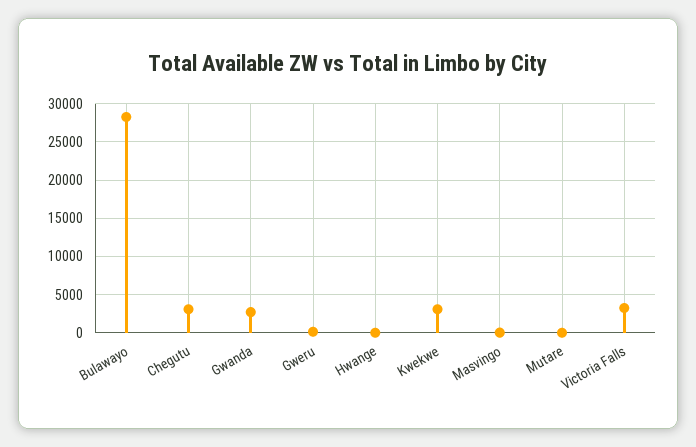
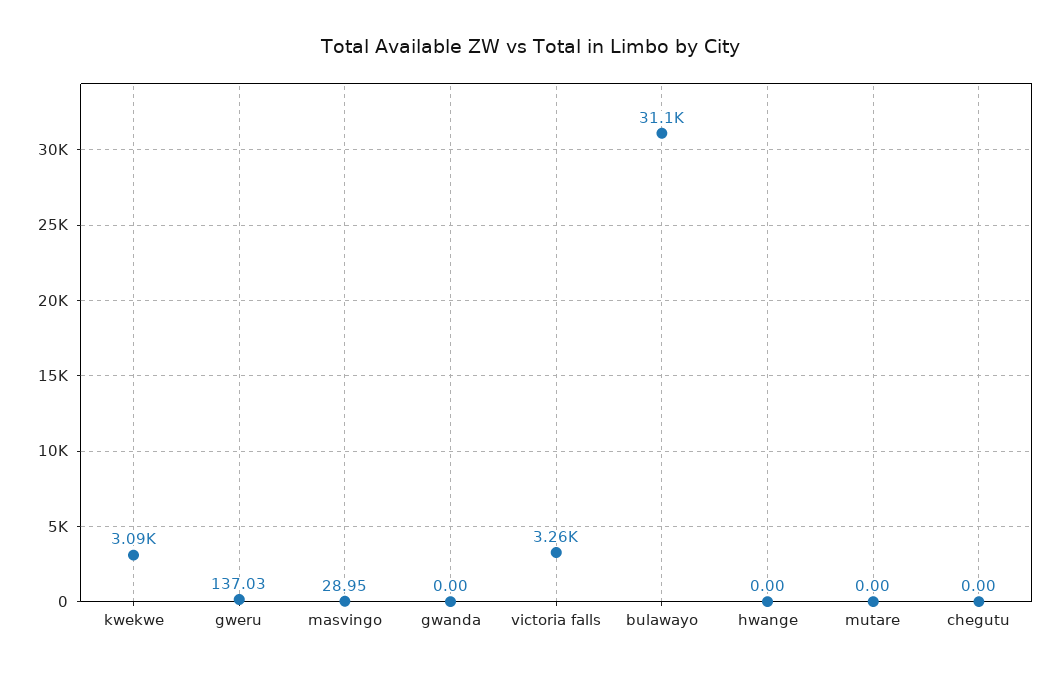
Bulawayo: 28000 -> 31100
Chegutu: 3000 -> 0
Gwanda: 3000 -> 0

